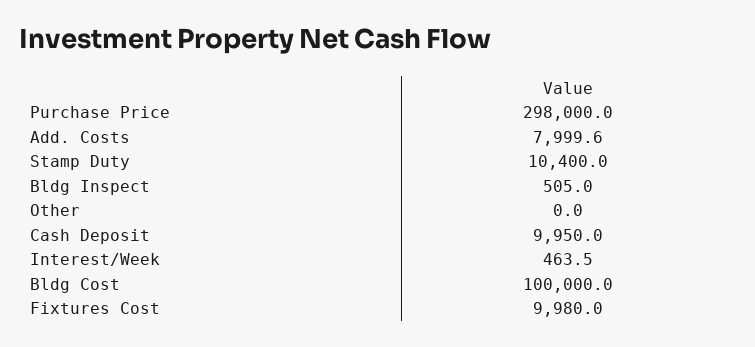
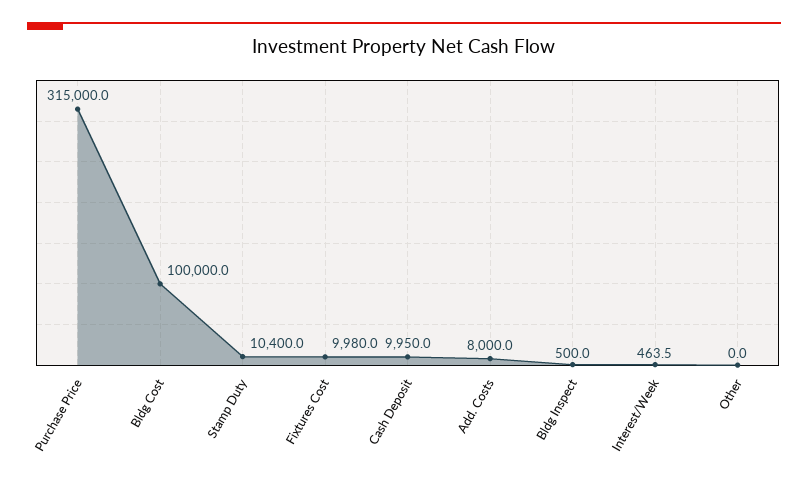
Purchase Price: 298000 -> 315000
Add. Costs: 7999.6 -> 8000
Bldg Inspect: 505 -> 500

